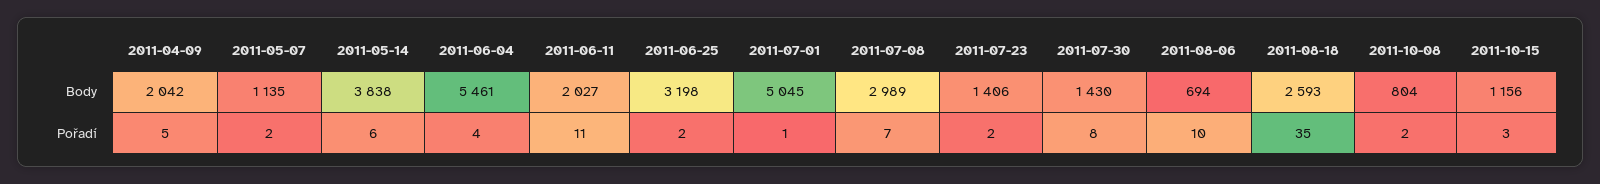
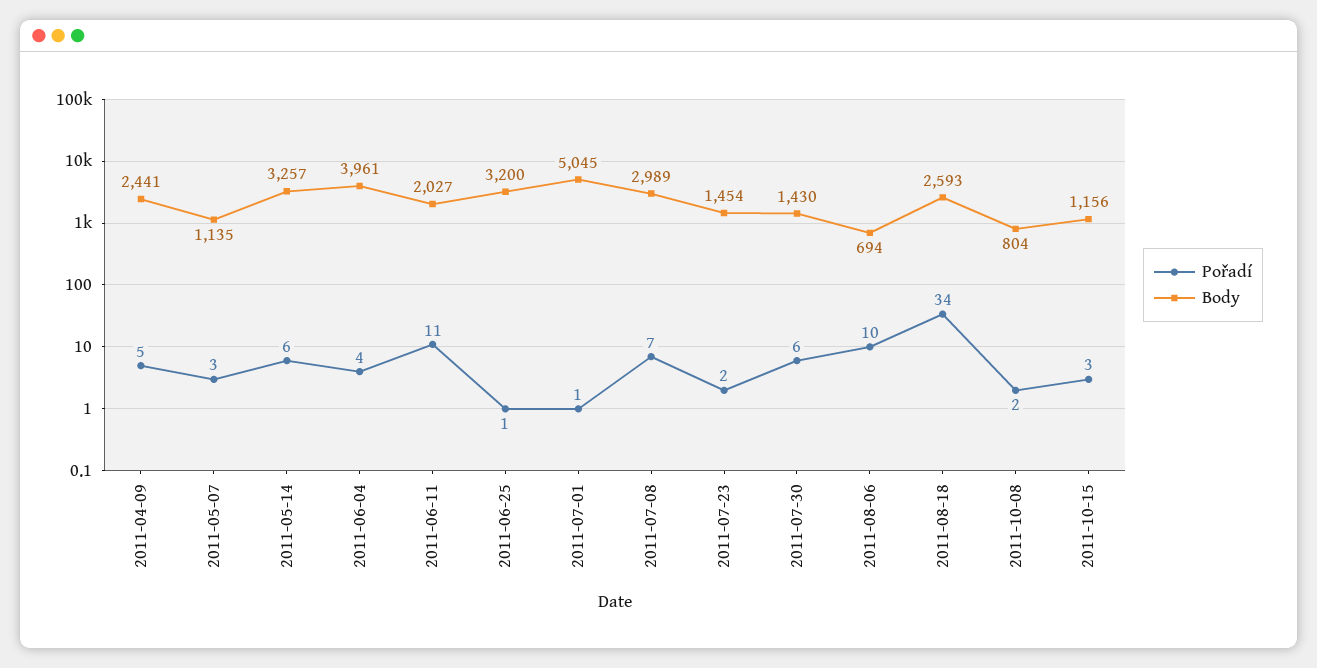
Body, 2011-04-09: 2042 -> 2441
Body, 2011-05-14: 3838 -> 3257
Body, 2011-06-04: 5461 -> 3961
Body, 2011-06-25: 3198 -> 3200
Body, 2011-07-23: 1406 -> 1454
Pořadí, 2011-05-07: 2 -> 3
Pořadí, 2011-06-25: 2 -> 1
Pořadí, 2011-07-30: 8 -> 6
Pořadí, 2011-08-18: 35 -> 34

